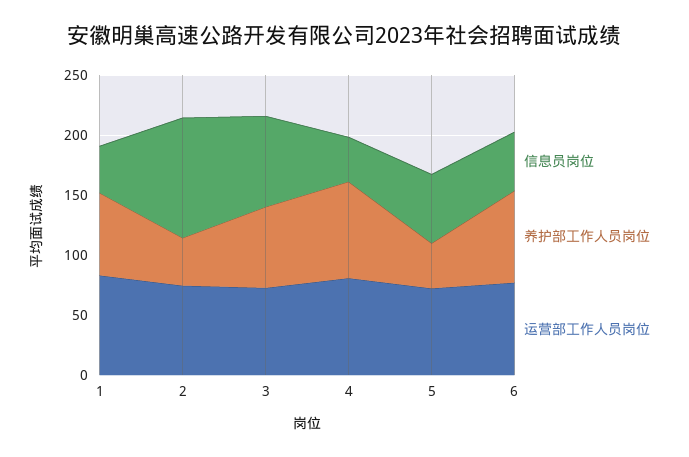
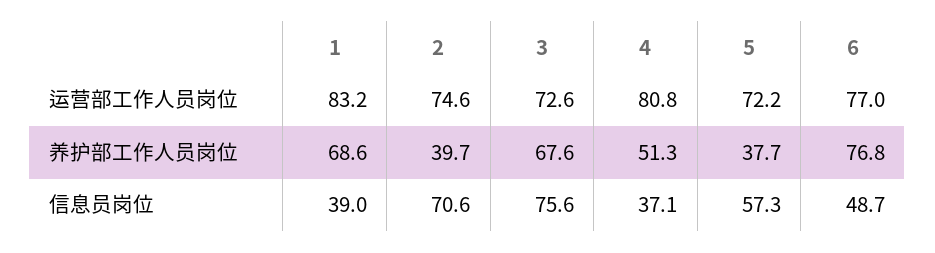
信息员岗位, 2: 100 -> 70.6
养护部工作人员岗位, 4: 80 -> 51.3

